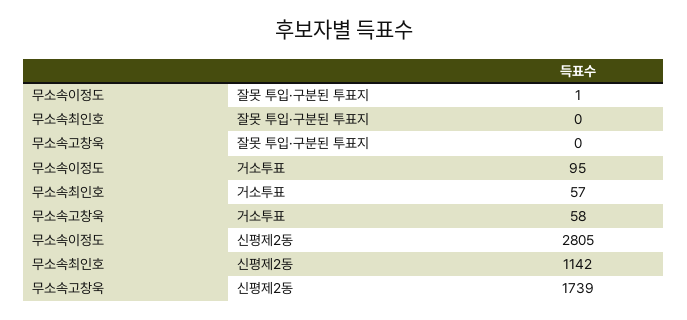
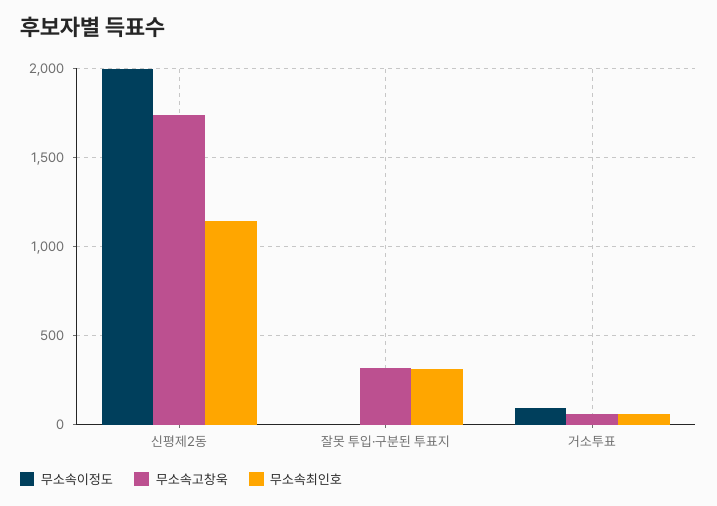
무소속최인호, 잘못 투입·구분된 투표지: 0 -> 300
무소속고창욱, 잘못 투입·구분된 투표지: 0 -> 300
무소속이정도, 신평제2동: 2805 -> 2000

